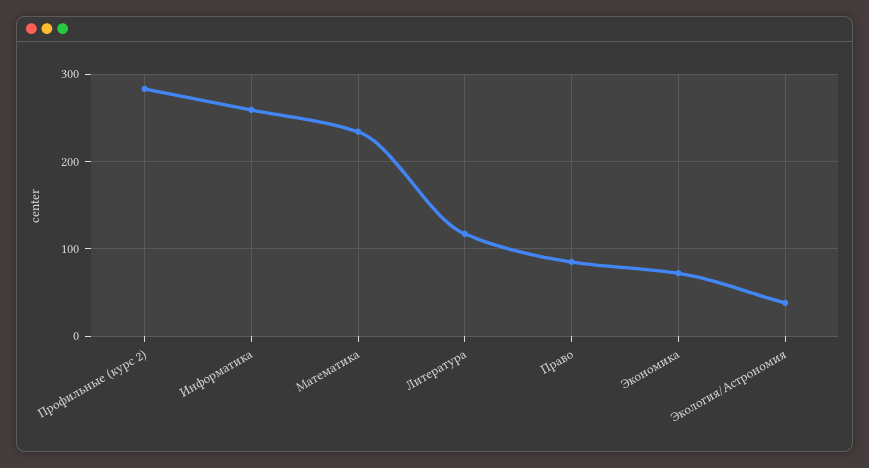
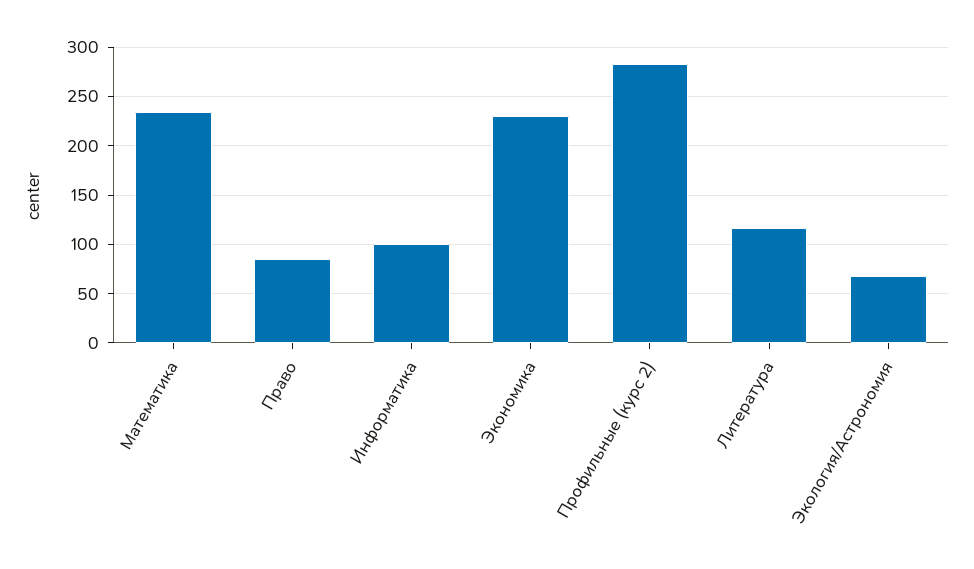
Информатика: 260 -> 100
Экономика: 70 -> 230
Экология/Астрономия: 40 -> 70

